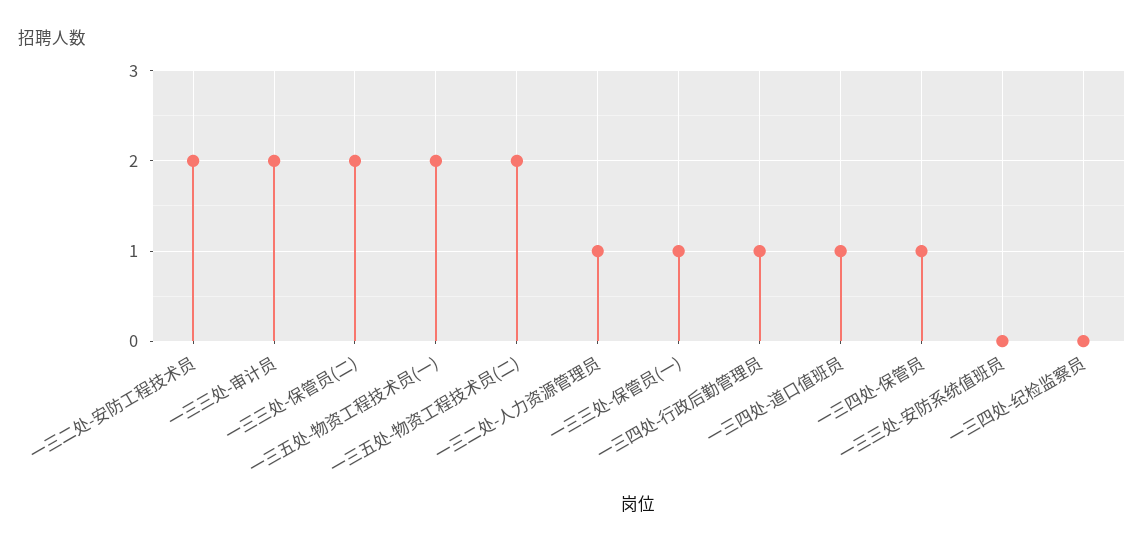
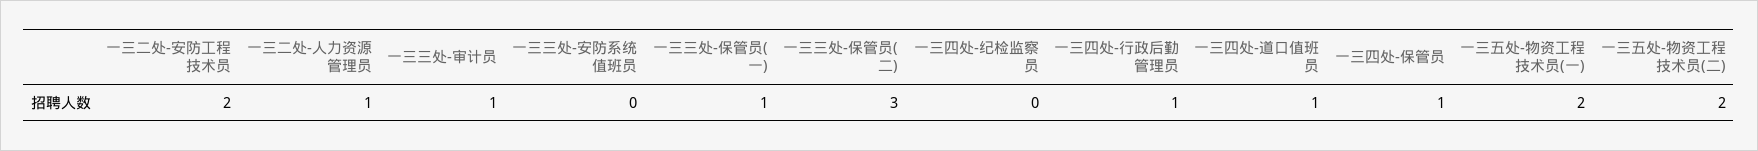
一三三处-审计员: 2 -> 1
一三三处-保管员(二): 2 -> 3

